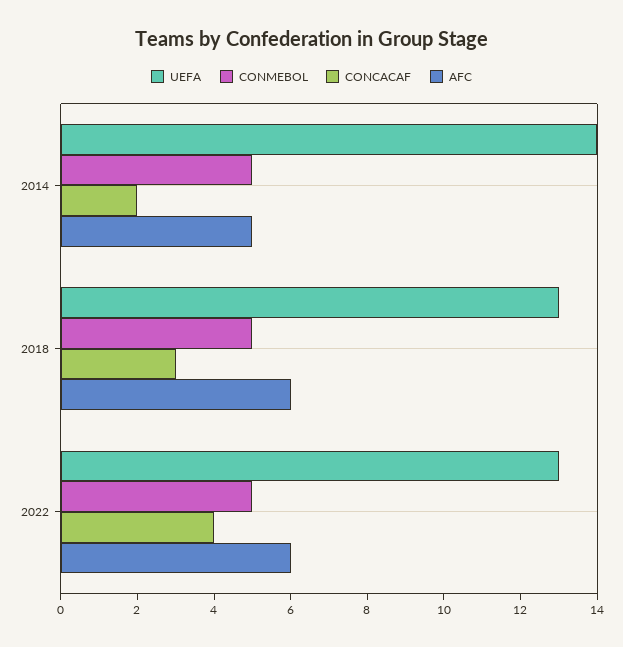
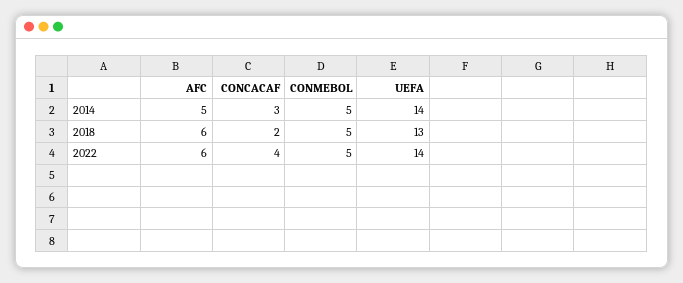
CONCACAF, 2014: 2 -> 3
CONCACAF, 2018: 3 -> 2
UEFA, 2022: 13 -> 14

